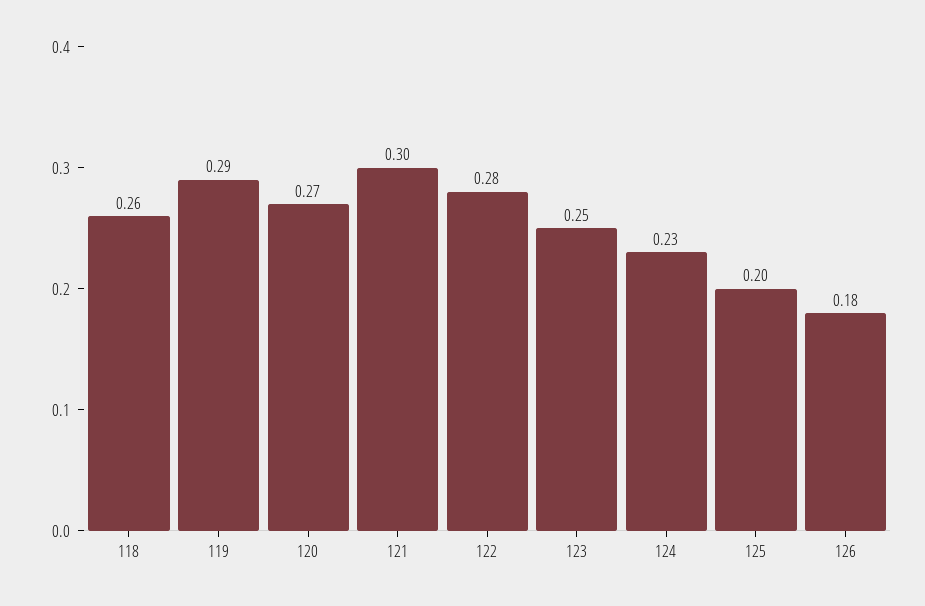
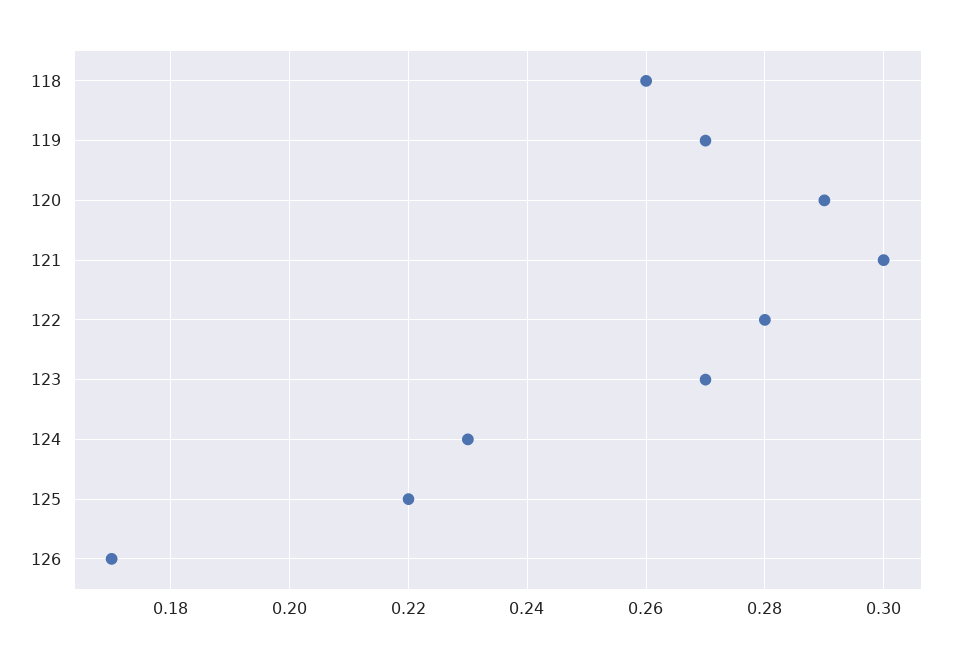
119: 0.29 -> 0.27
120: 0.27 -> 0.29
123: 0.25 -> 0.27
125: 0.2 -> 0.22
126: 0.18 -> 0.17

